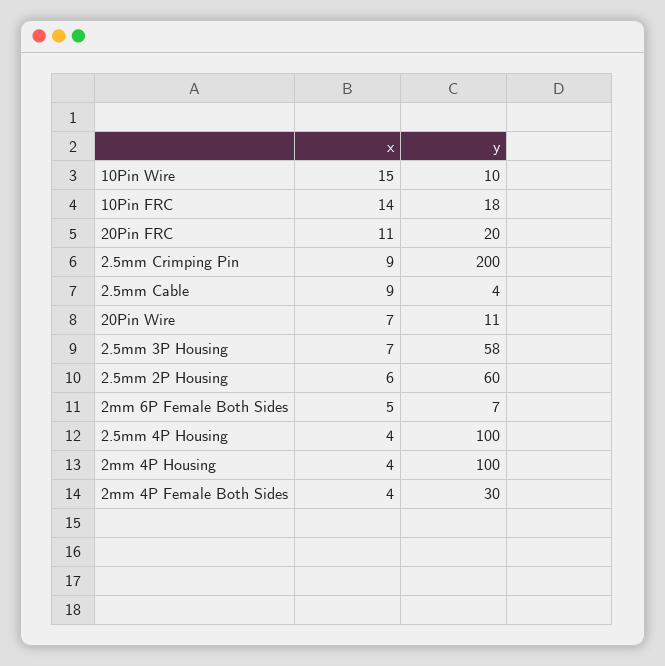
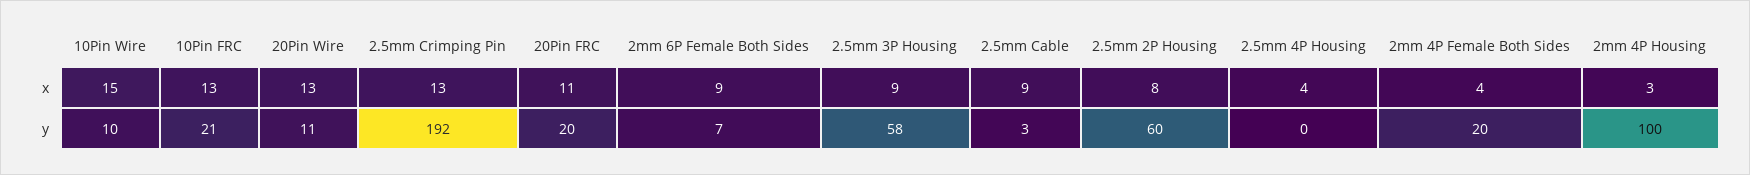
x, 10Pin FRC: 14 -> 13
y, 10Pin FRC: 18 -> 21
x, 2.5mm Crimping Pin: 9 -> 13
y, 2.5mm Crimping Pin: 200 -> 192
y, 2.5mm Cable: 4 -> 3
x, 20Pin Wire: 7 -> 13
x, 2.5mm 3P Housing: 7 -> 9
x, 2.5mm 2P Housing: 6 -> 8
x, 2mm 6P Female Both Sides: 5 -> 9
y, 2.5mm 4P Housing: 100 -> 0
x, 2mm 4P Housing: 4 -> 3
y, 2mm 4P Female Both Sides: 30 -> 20

